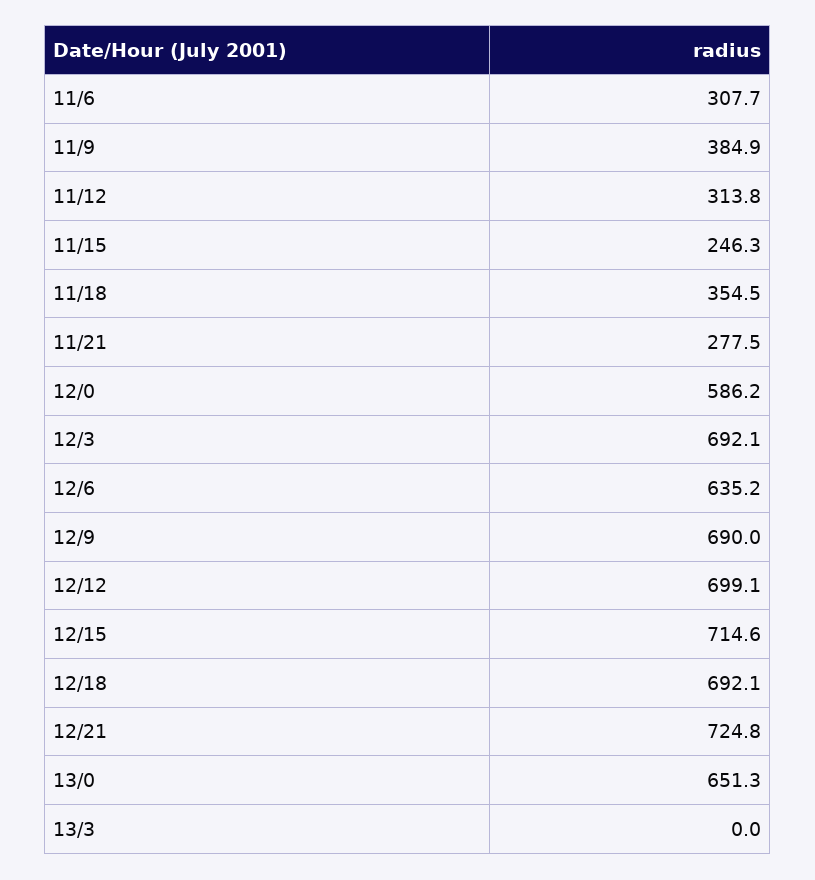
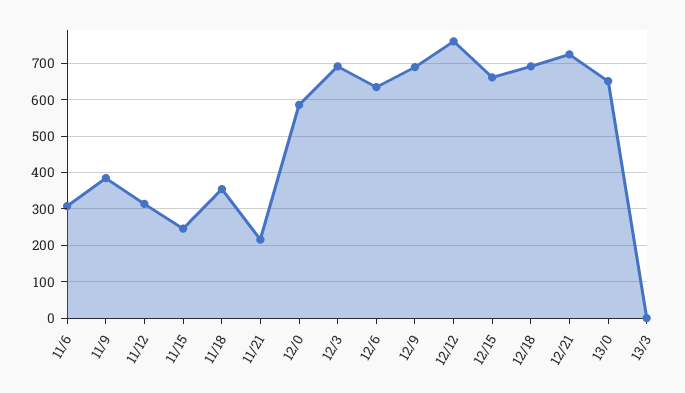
11/21: 277.5 -> 220
12/12: 699.1 -> 760
12/15: 714.6 -> 660

